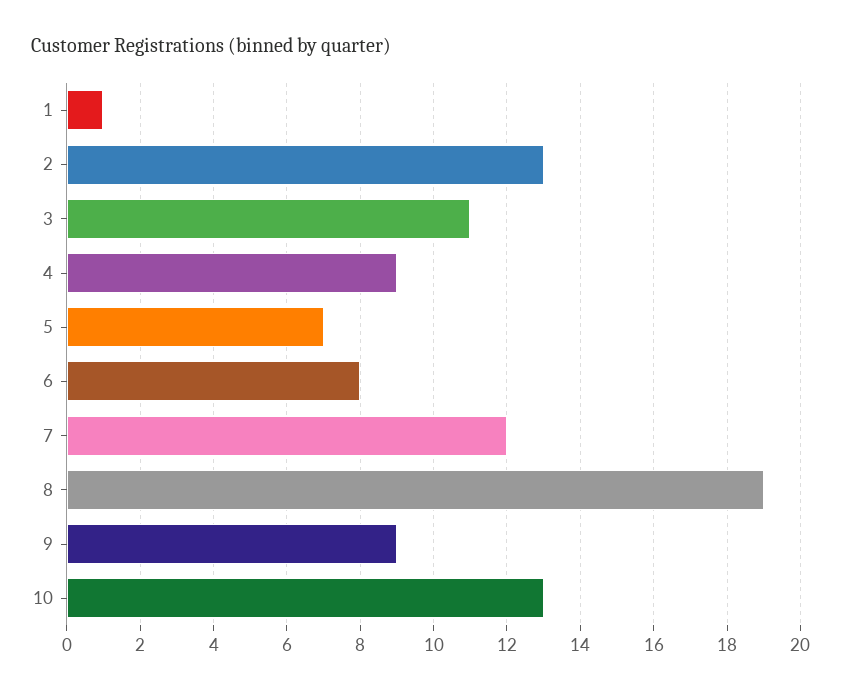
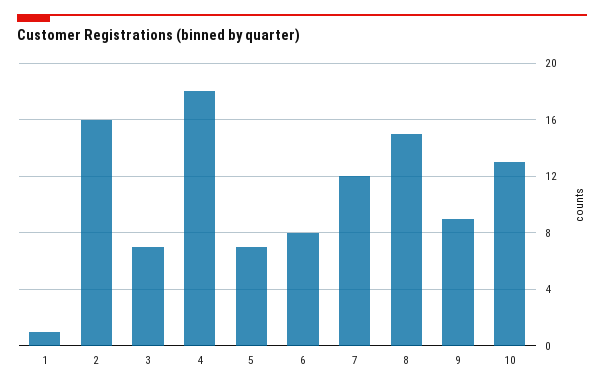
2: 13 -> 16
3: 11 -> 7
4: 9 -> 18
8: 19 -> 15

